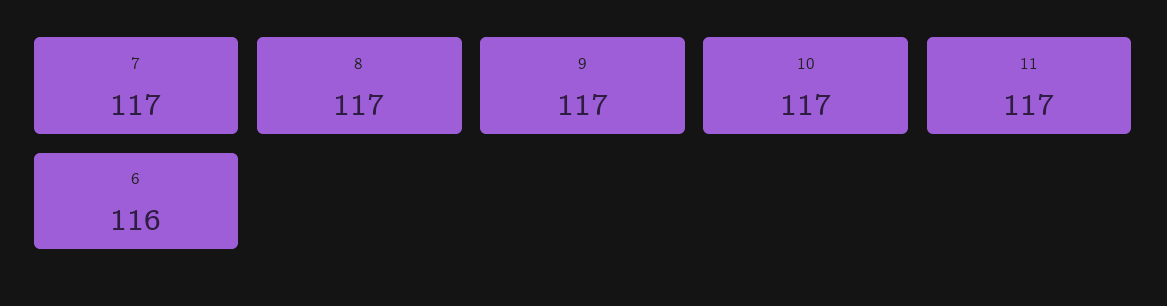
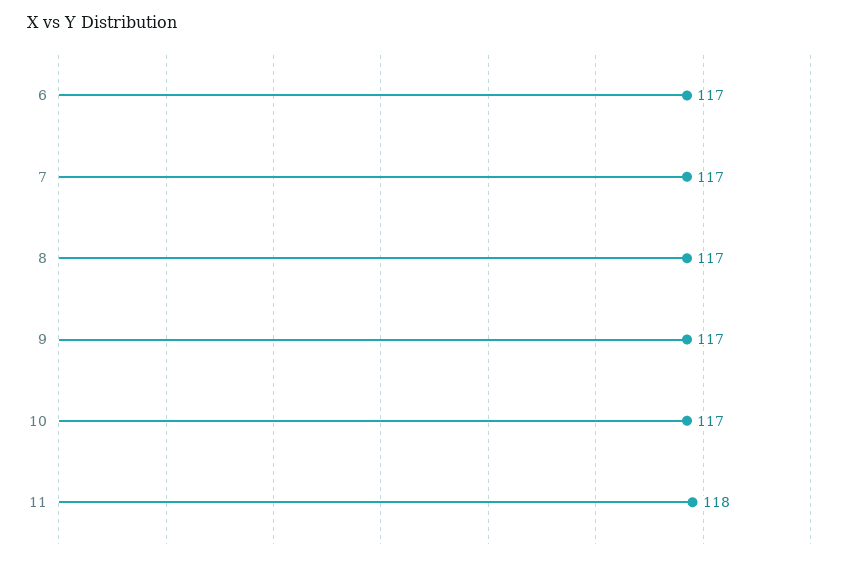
11: 117 -> 118
6: 116 -> 117

